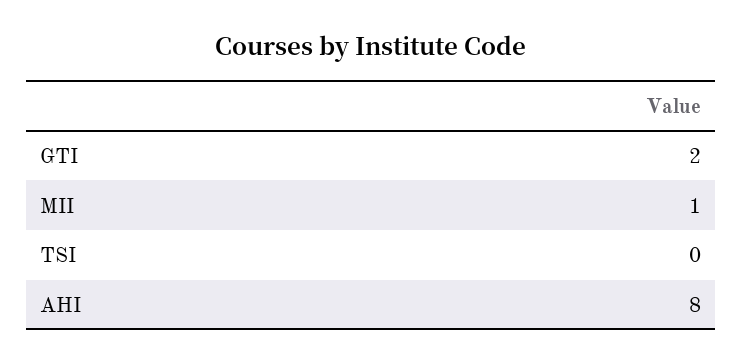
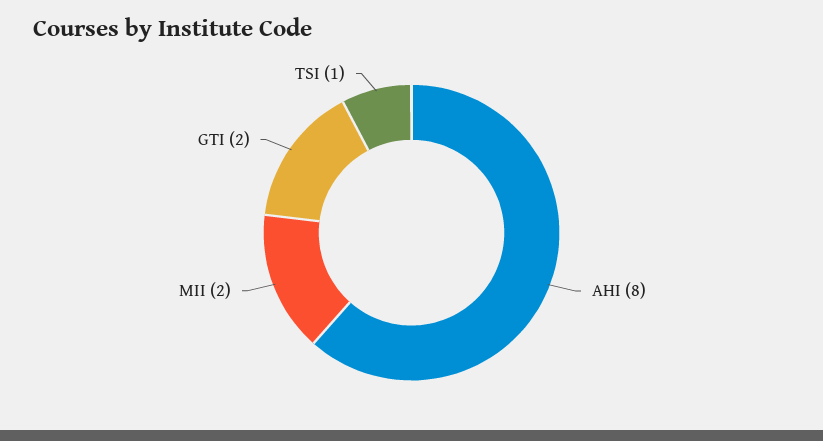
MII: 1 -> 2
TSI: 0 -> 1

